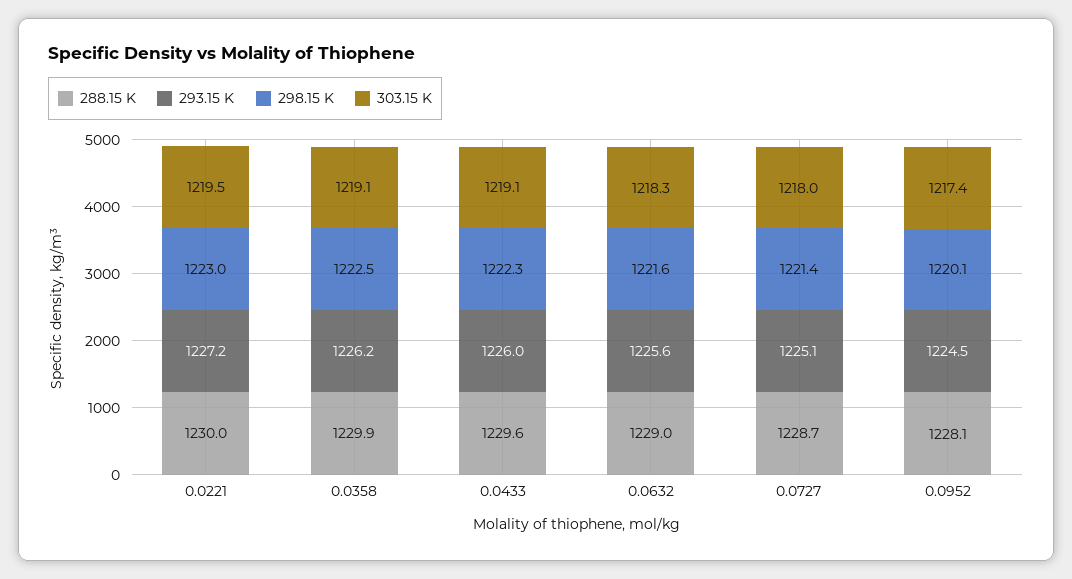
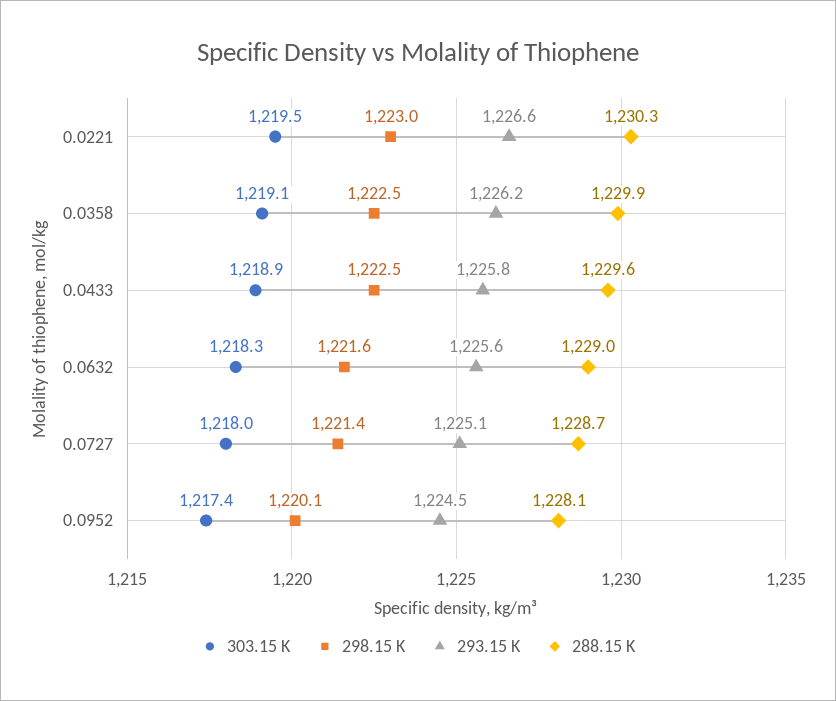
288.15 K, 0.0221: 1230 -> 1230.3
293.15 K, 0.0221: 1227.2 -> 1226.6
293.15 K, 0.0433: 1226 -> 1225.8
298.15 K, 0.0433: 1222.3 -> 1222.5
303.15 K, 0.0433: 1219.1 -> 1218.9

